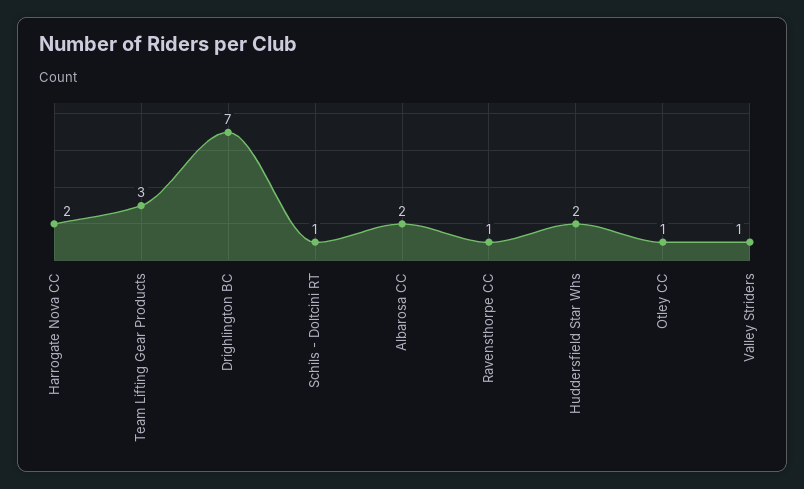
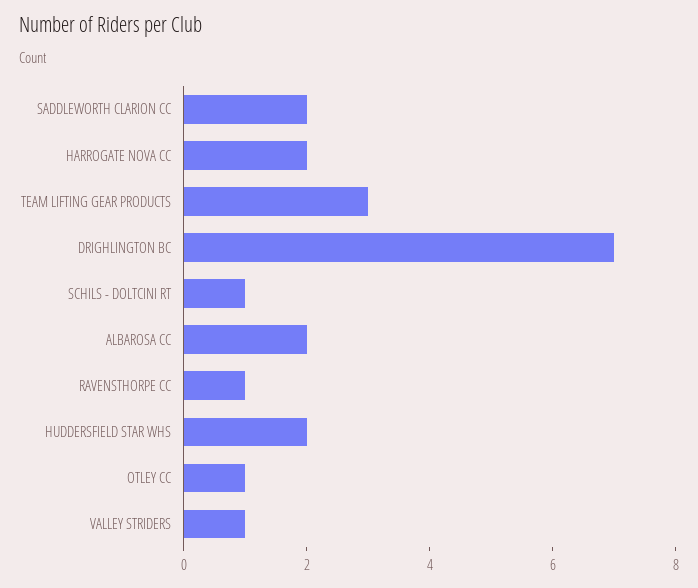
SADDLEWORTH CLARION CC: none -> 2

